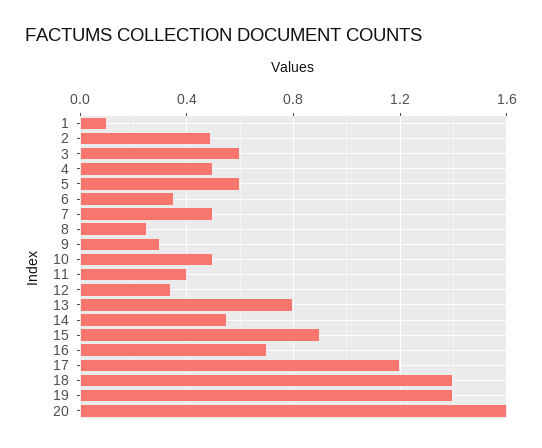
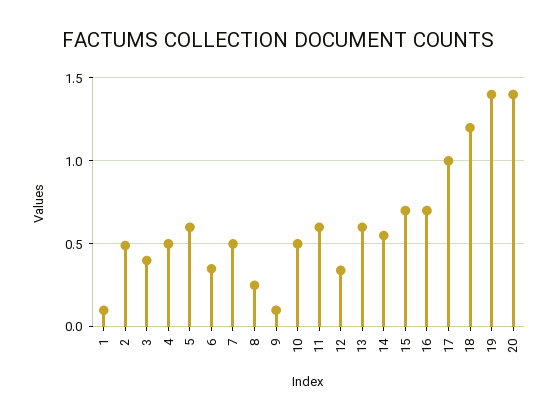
3: 0.6 -> 0.4
9: 0.3 -> 0.1
11: 0.4 -> 0.6
13: 0.8 -> 0.6
15: 0.9 -> 0.7
17: 1.2 -> 1
18: 1.4 -> 1.2
20: 1.6 -> 1.4

